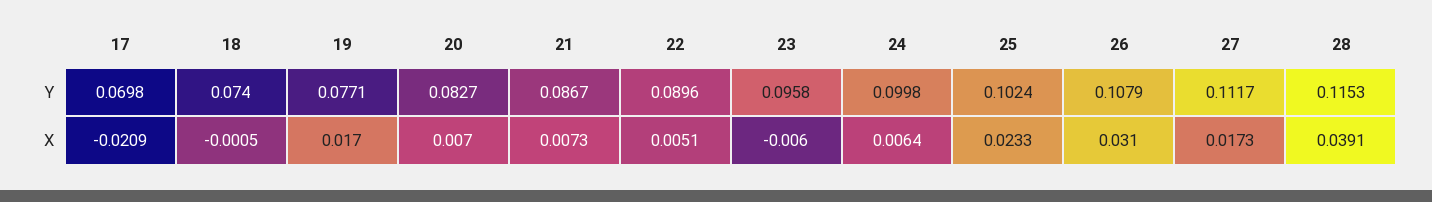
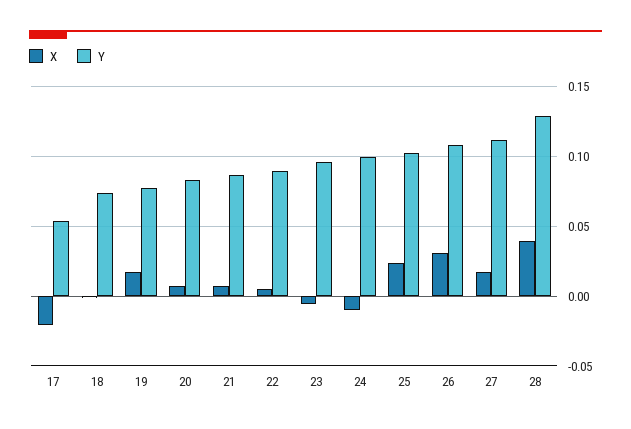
Y, 17: 0.0698 -> 0.055
Y, 28: 0.1153 -> 0.13
X, 24: 0.0064 -> -0.01

